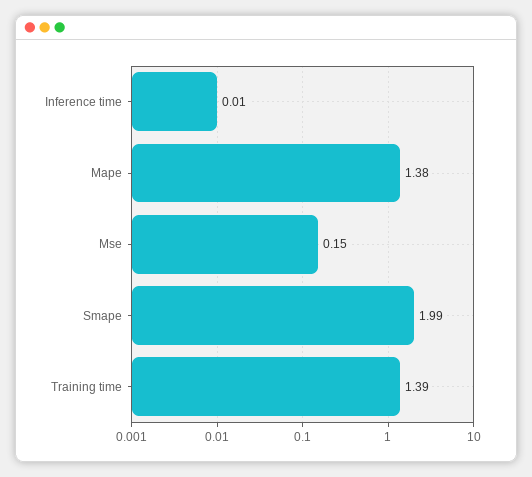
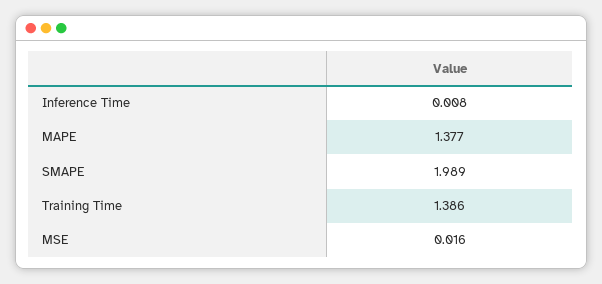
Mse: 0.15 -> 0.016

